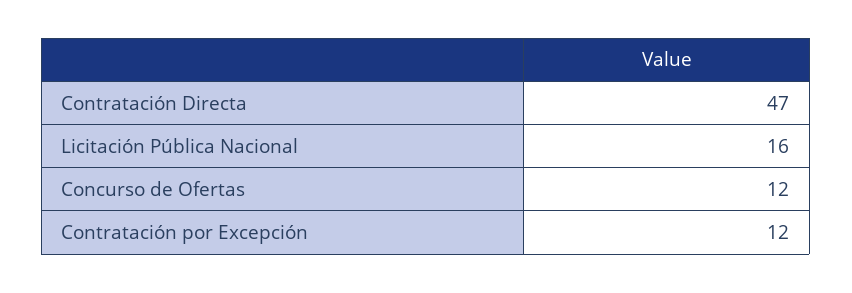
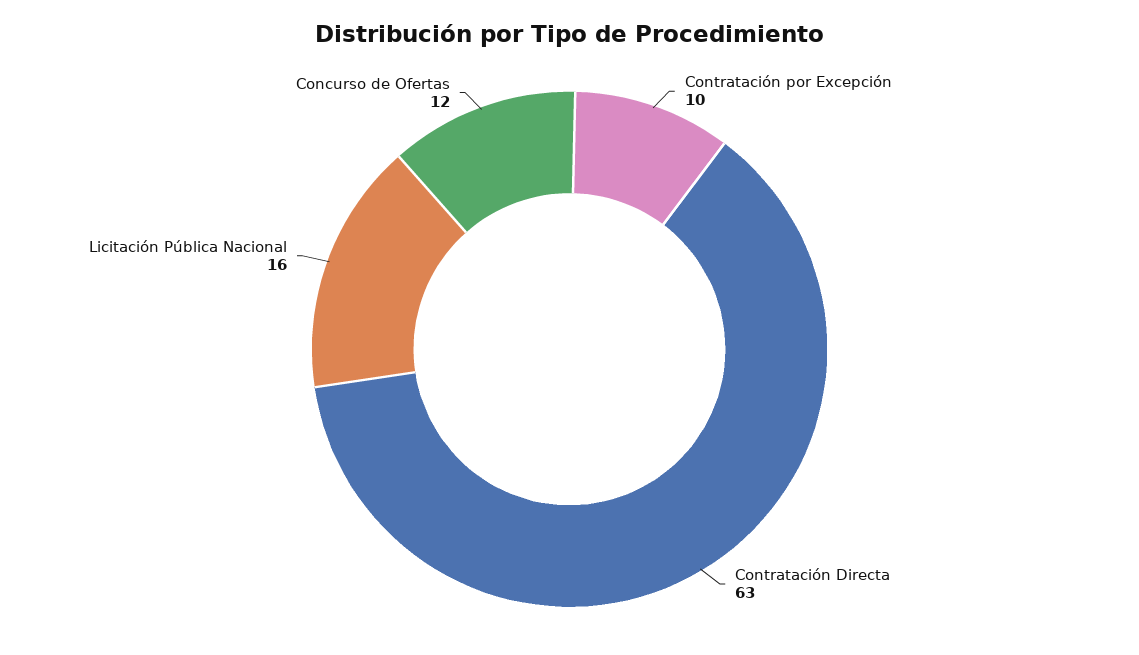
Contratación Directa: 47 -> 63
Contratación por Excepción: 12 -> 10

